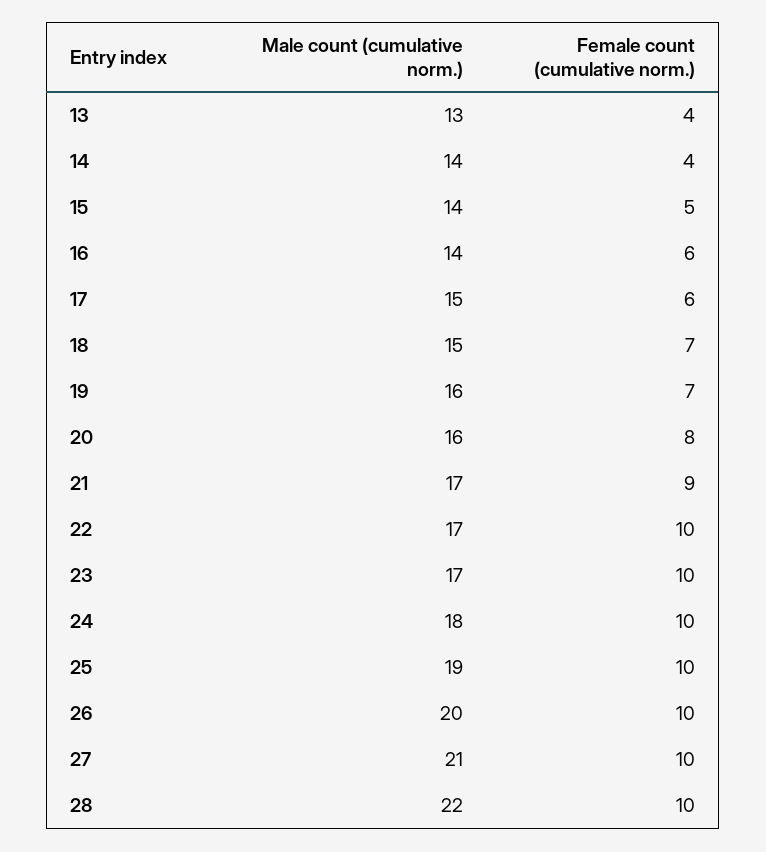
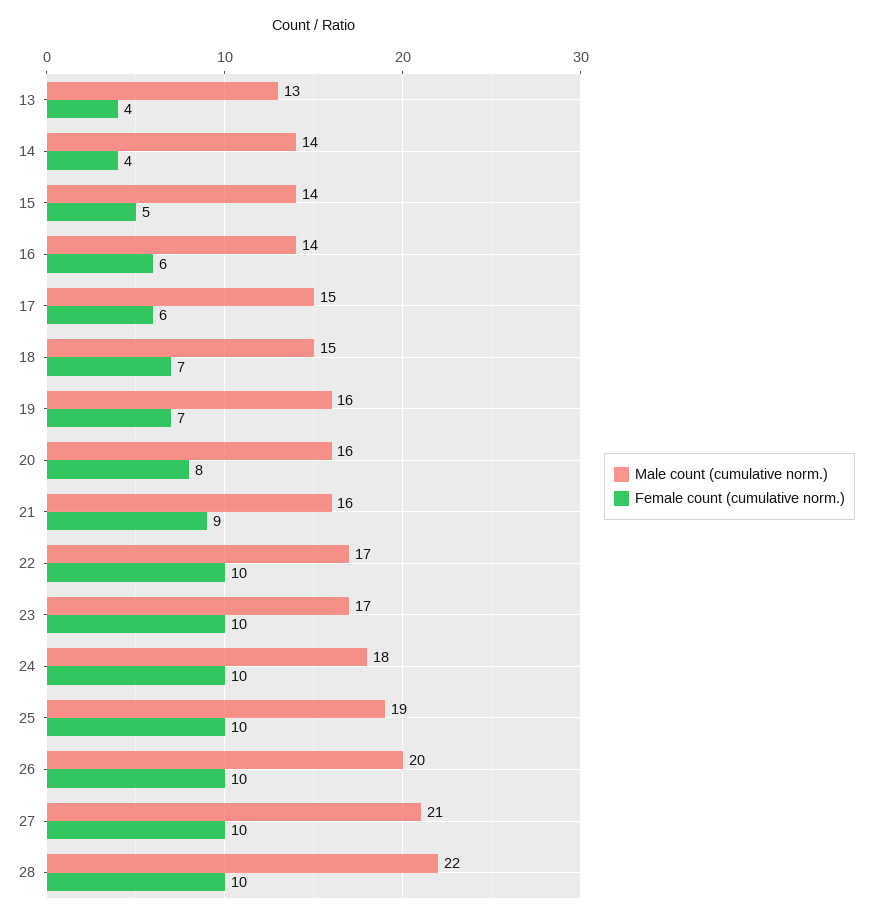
Male count (cumulative norm.), 21: 17 -> 16

